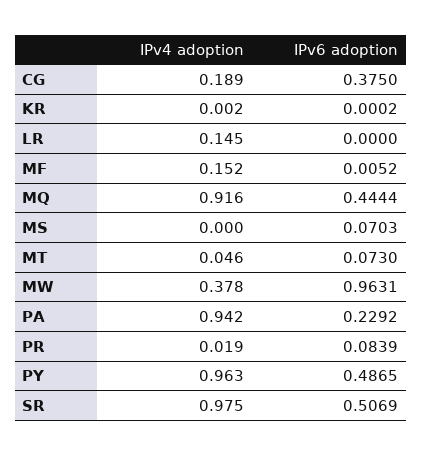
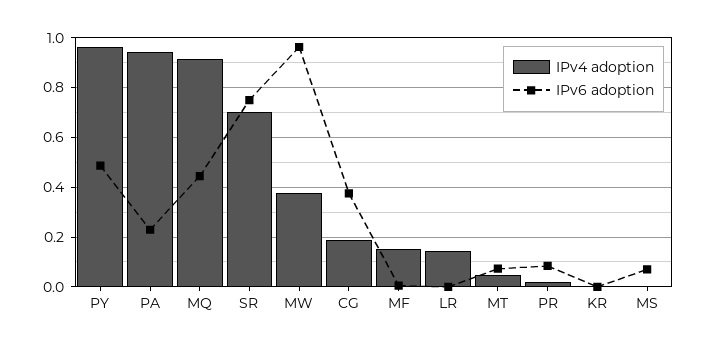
IPv4 adoption, SR: 0.975 -> 0.7
IPv6 adoption, SR: 0.5069 -> 0.75

